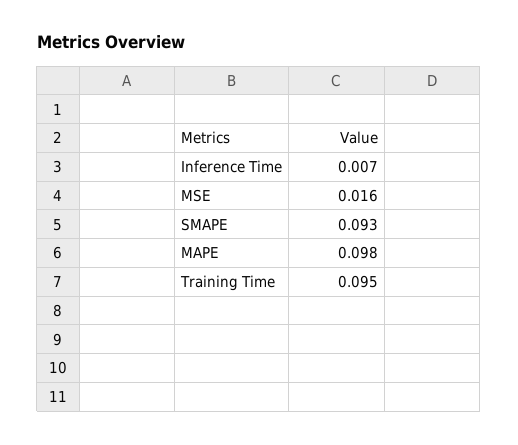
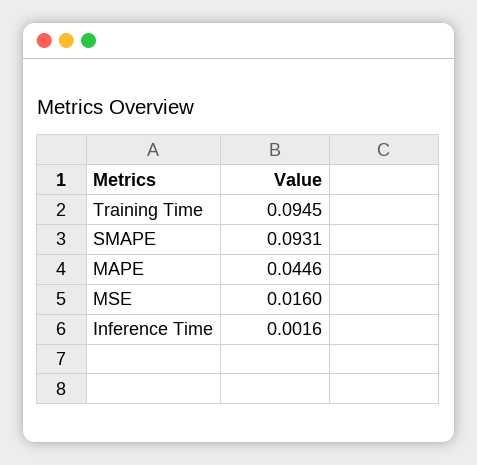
Inference Time: 0.007 -> 0.0016
MAPE: 0.098 -> 0.0446

